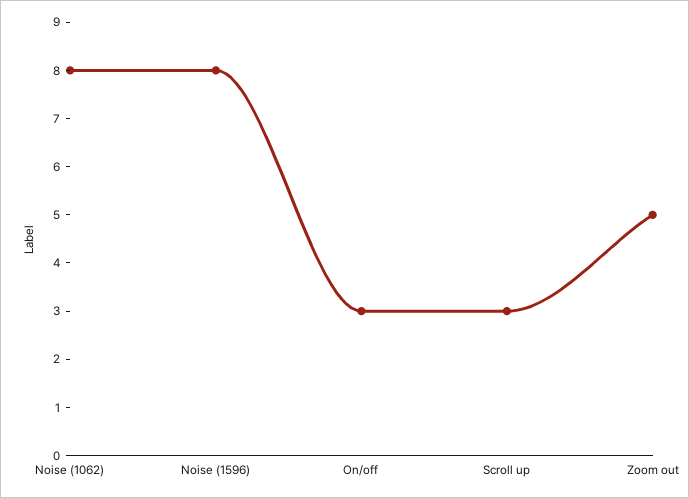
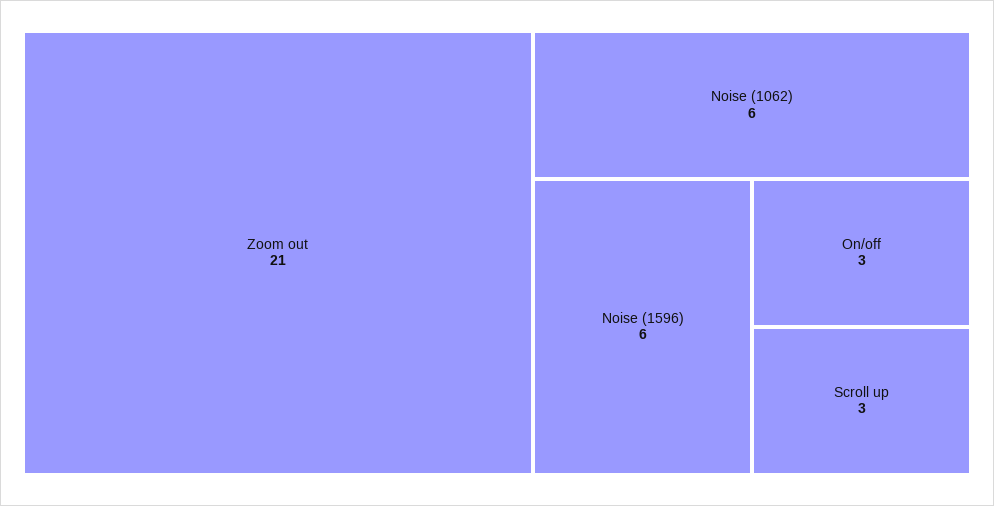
Noise (1062): 8 -> 6
Noise (1596): 8 -> 6
Zoom out: 5 -> 21

